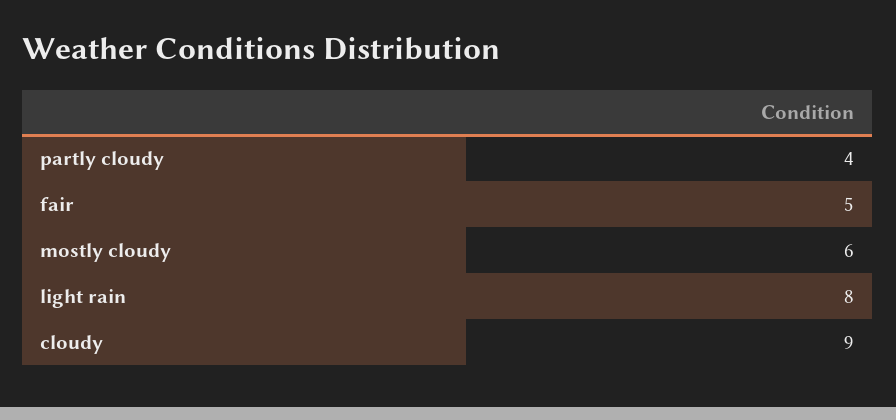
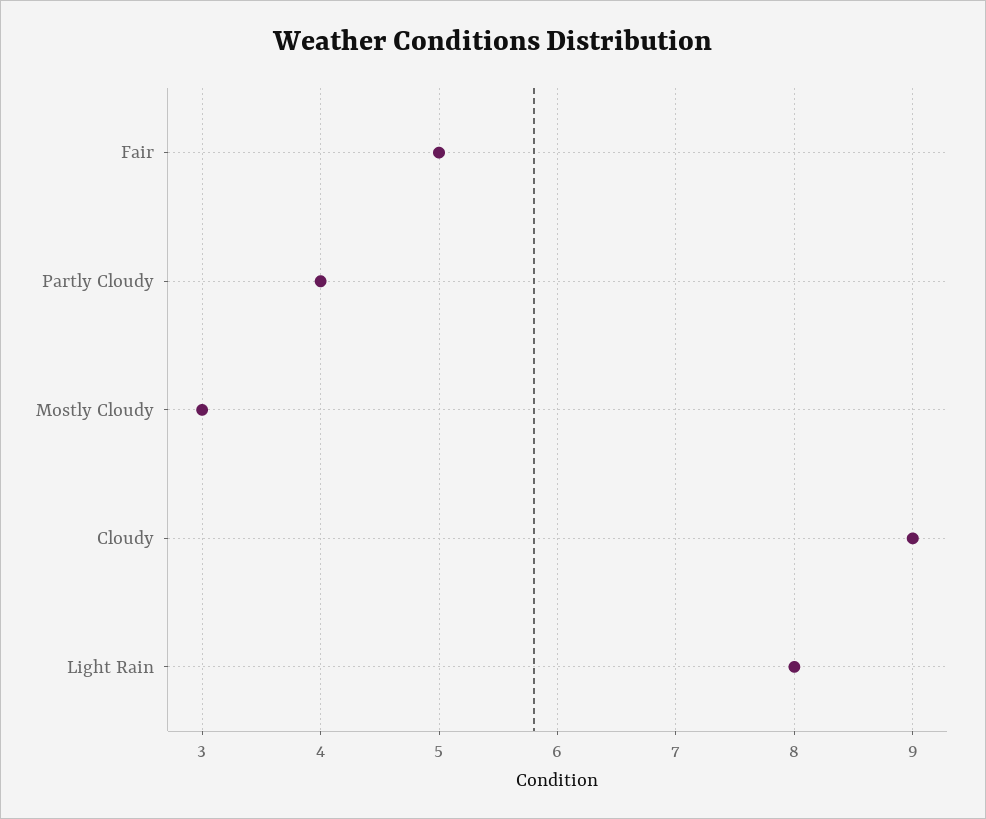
mostly cloudy: 6 -> 3

